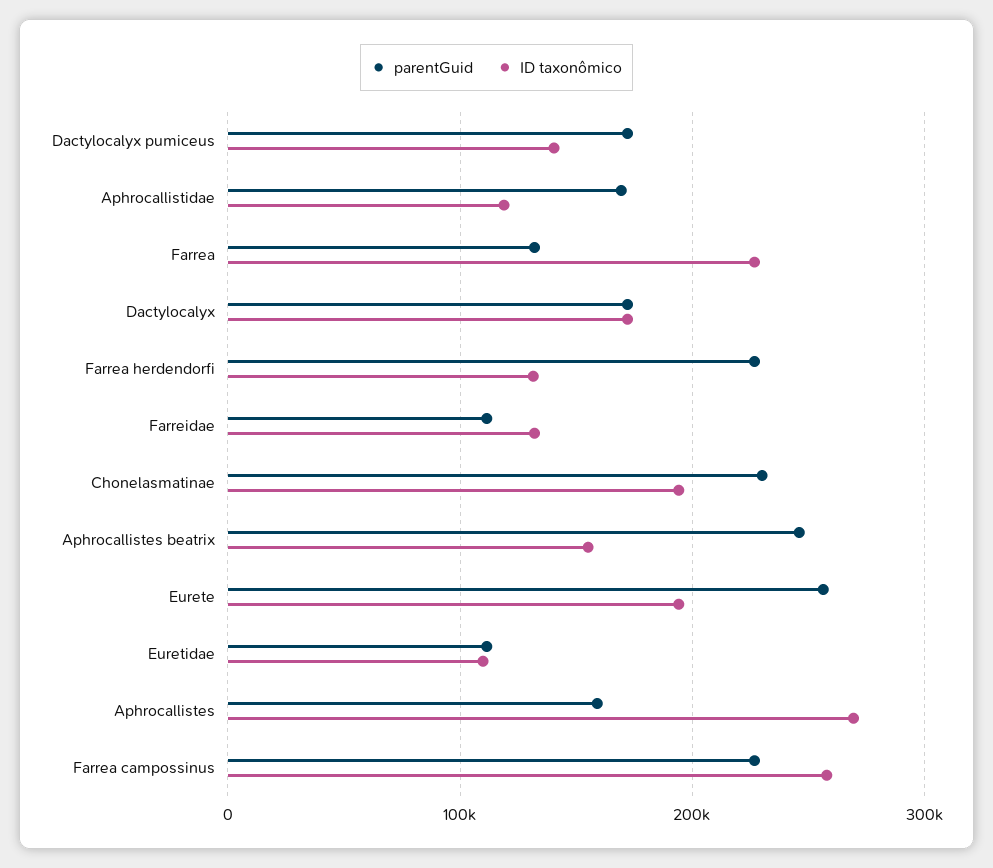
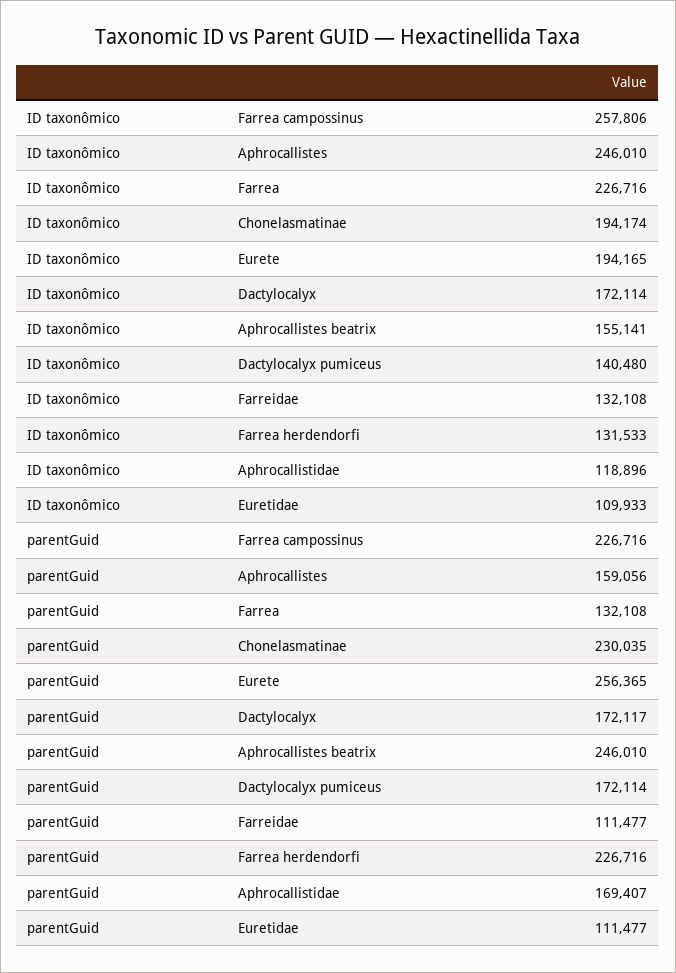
ID taxonômico, Aphrocallistes: 270000 -> 246010

